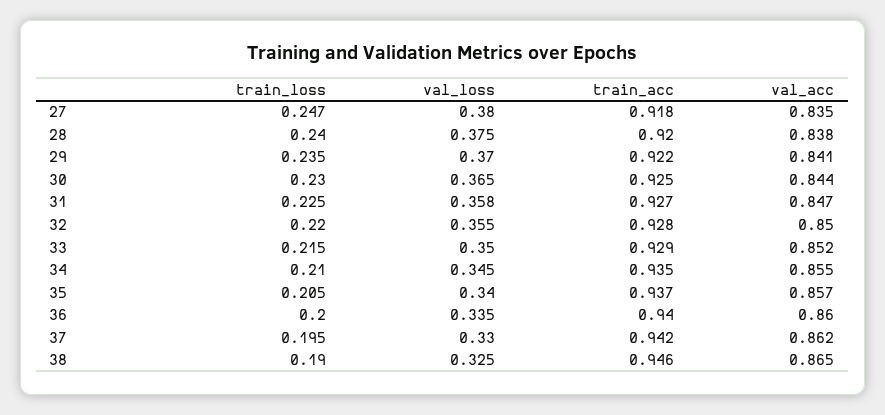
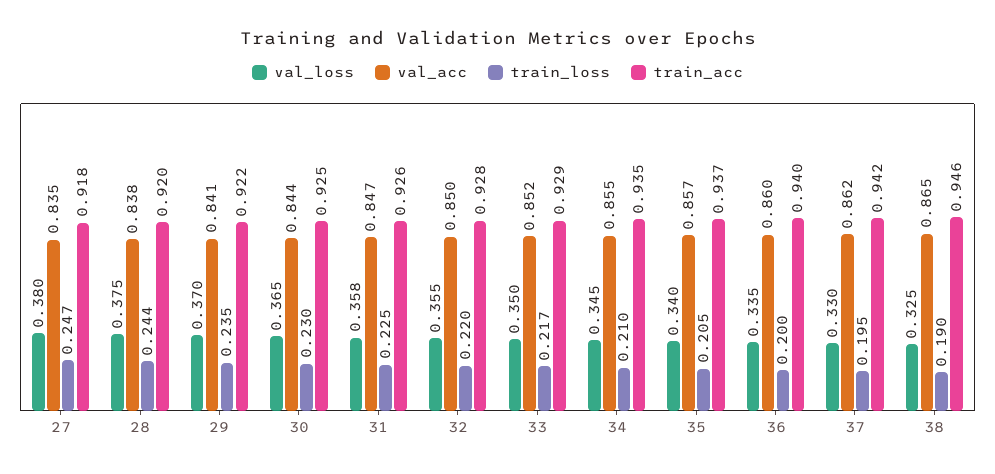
train_loss, 28: 0.24 -> 0.244
train_acc, 31: 0.927 -> 0.926
train_loss, 33: 0.215 -> 0.217

